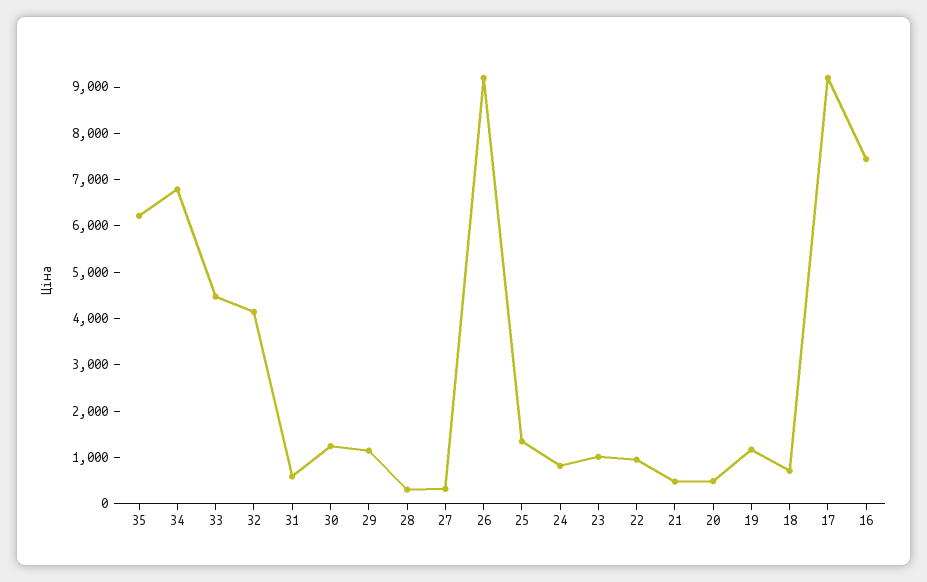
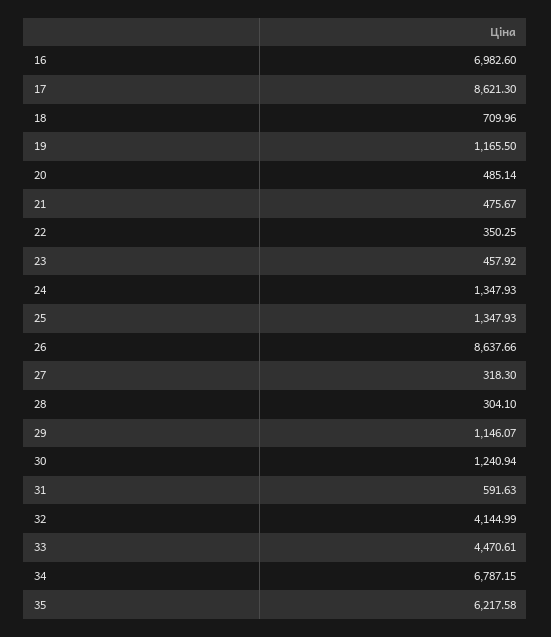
26: 9200 -> 8637.66
24: 800 -> 1347.93
23: 1000 -> 457.92
22: 1000 -> 350.25
17: 9200 -> 8621.3
16: 7400 -> 6982.6

